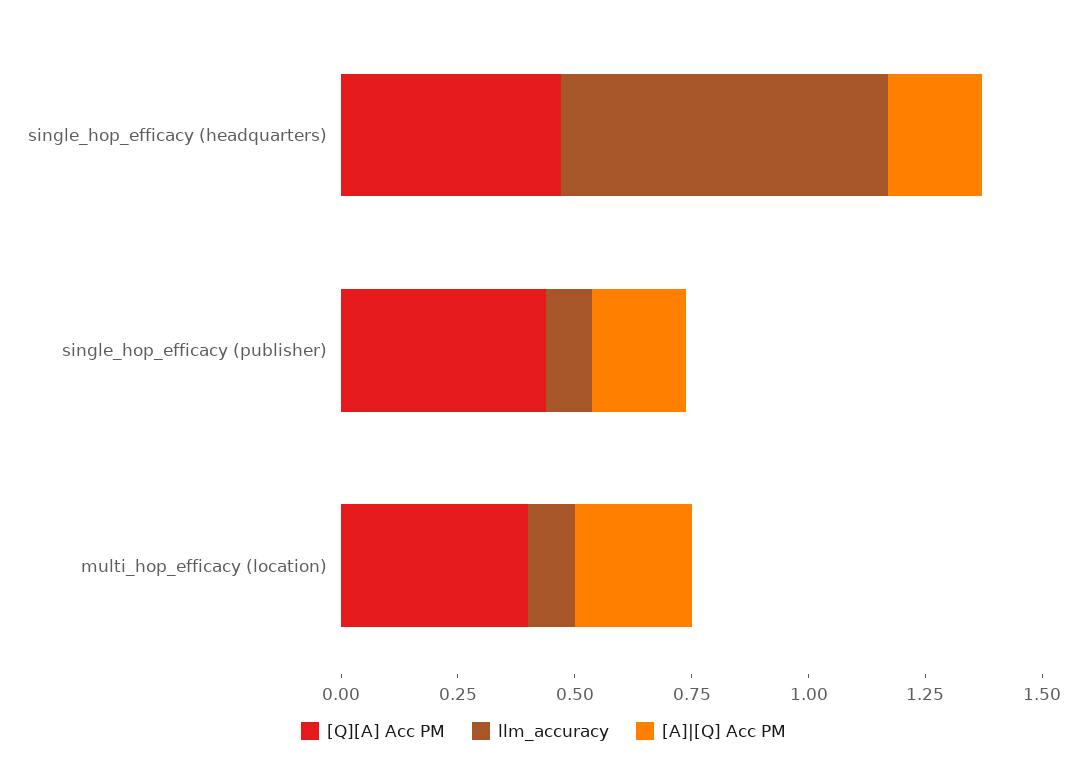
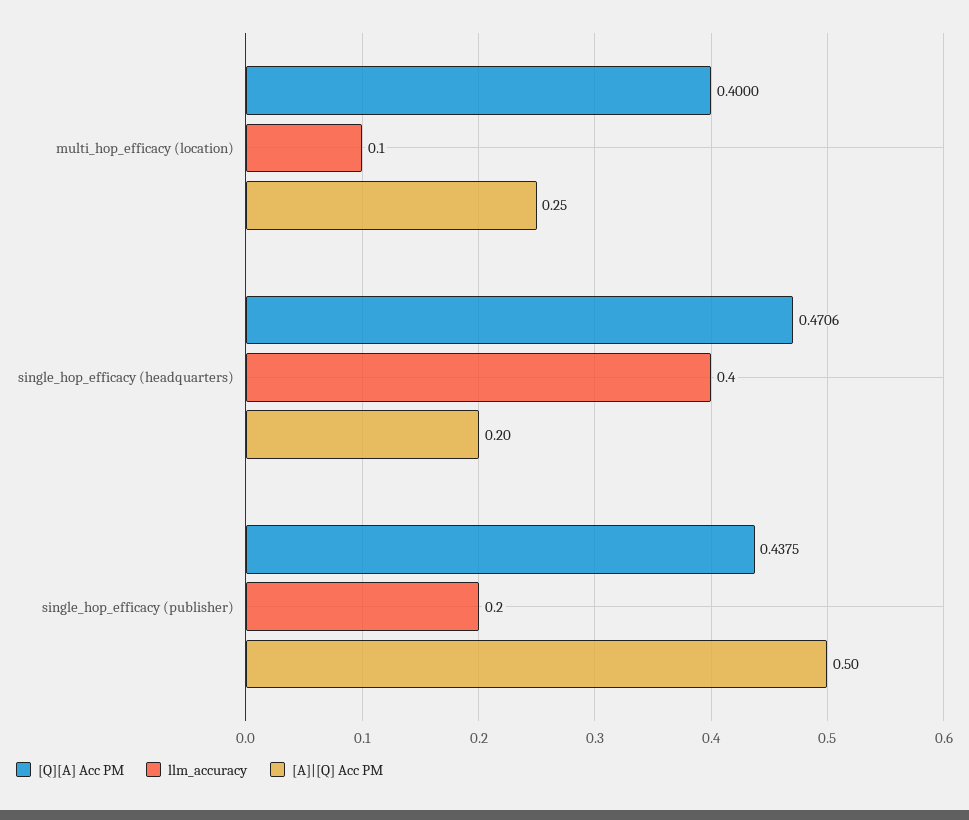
llm_accuracy, single_hop_efficacy (headquarters): 0.7 -> 0.4
llm_accuracy, single_hop_efficacy (publisher): 0.1 -> 0.2
[A]|[Q] Acc PM, single_hop_efficacy (publisher): 0.2 -> 0.5

